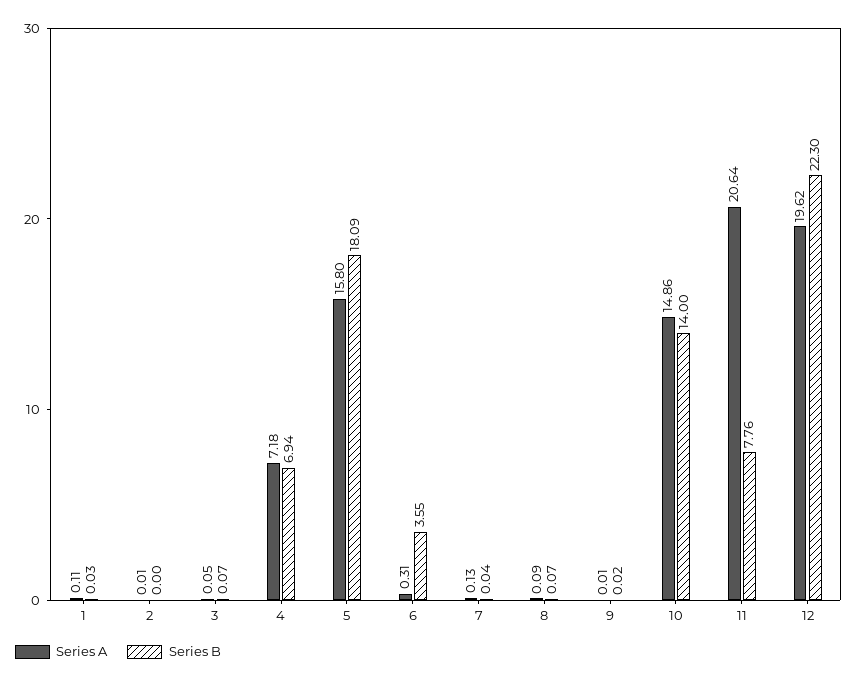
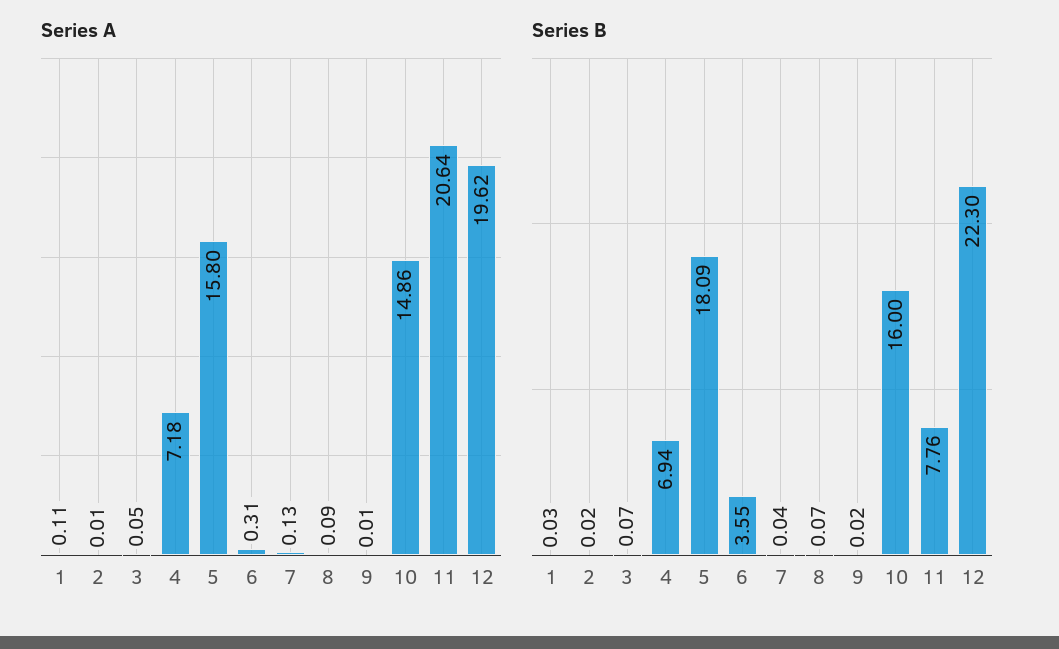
Series B, 2: 0 -> 0.02
Series B, 10: 14 -> 16

